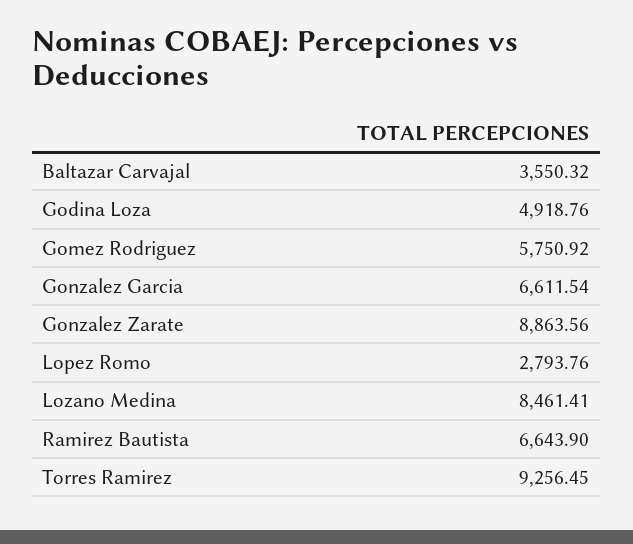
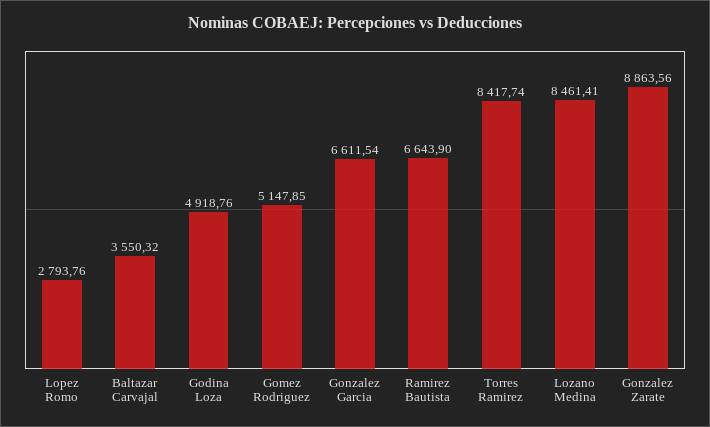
Gomez Rodriguez: 5750.92 -> 5147.85
Torres Ramirez: 9256.45 -> 8417.74

